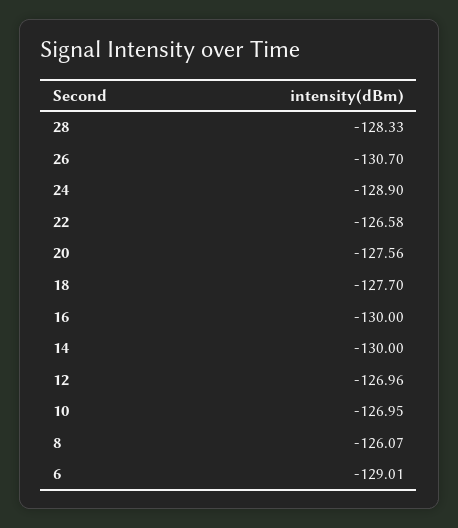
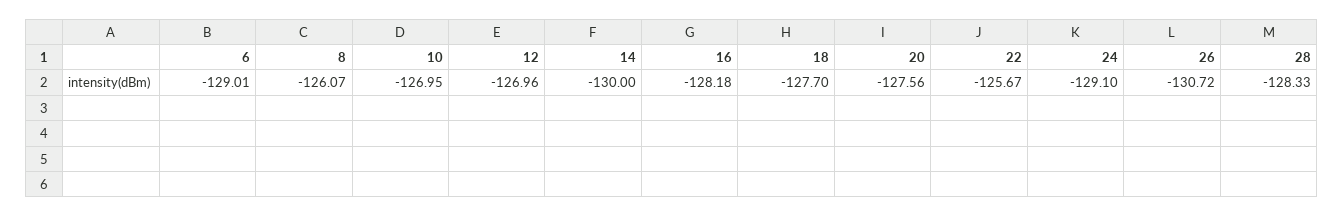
26: -130.7 -> -130.72
24: -128.9 -> -129.1
22: -126.58 -> -125.67
16: -130 -> -128.18

